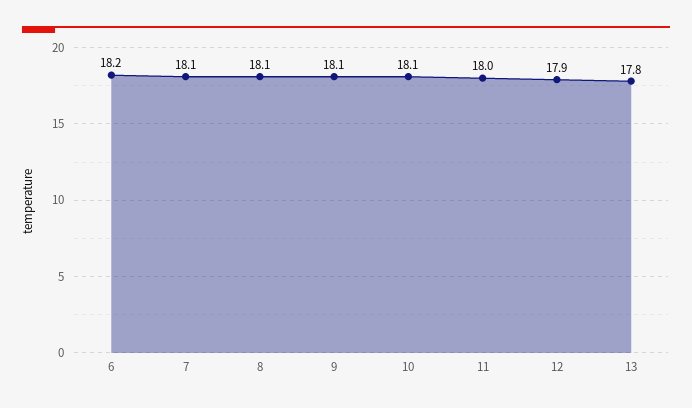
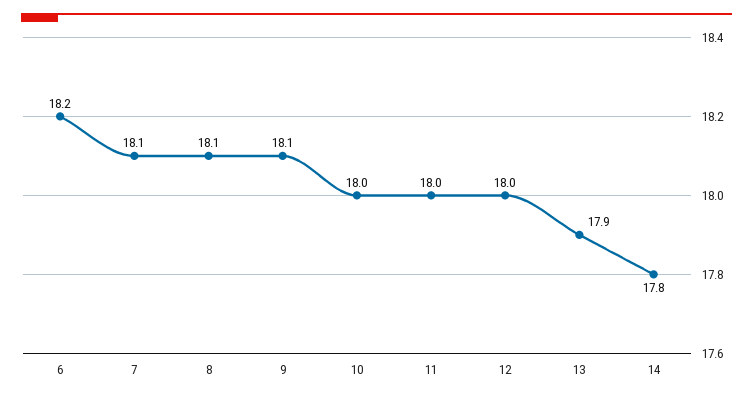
10: 18.1 -> 18
12: 17.9 -> 18
13: 17.8 -> 17.9
14: none -> 17.8

